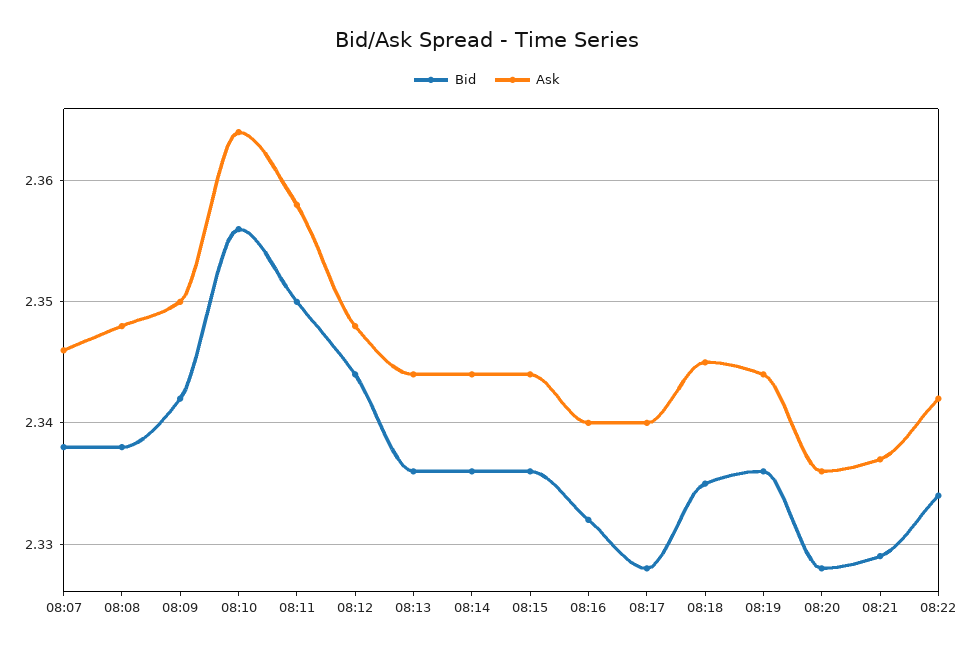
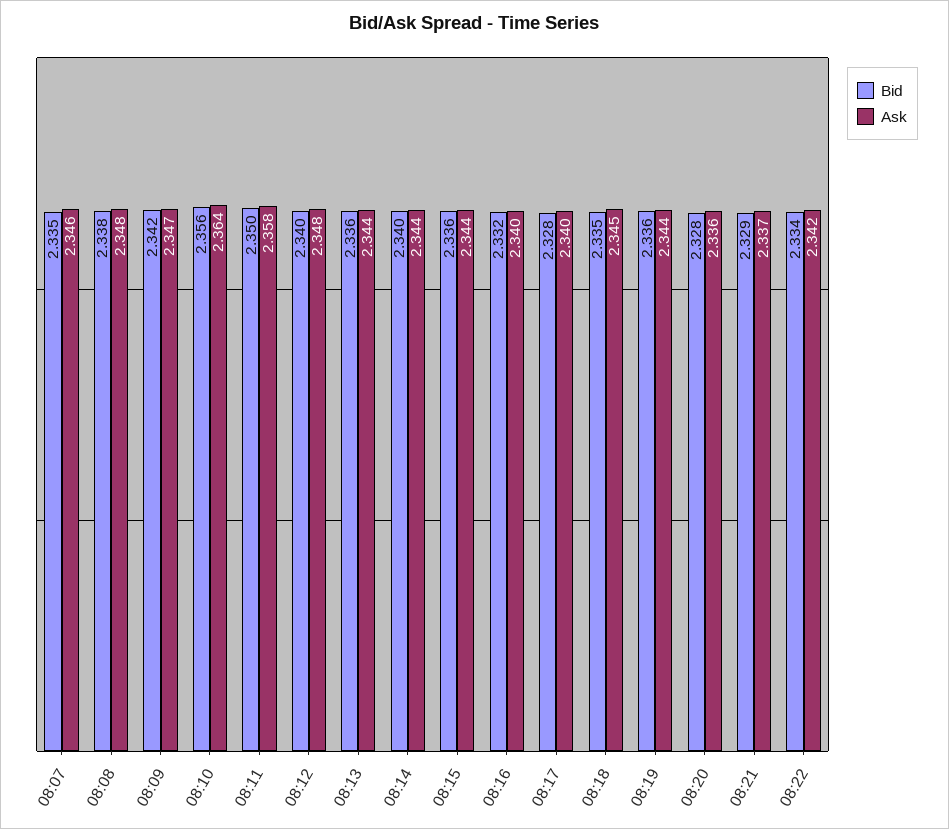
Bid, 08:07: 2.338 -> 2.335
Ask, 08:09: 2.35 -> 2.347
Bid, 08:12: 2.344 -> 2.34
Bid, 08:14: 2.336 -> 2.34

